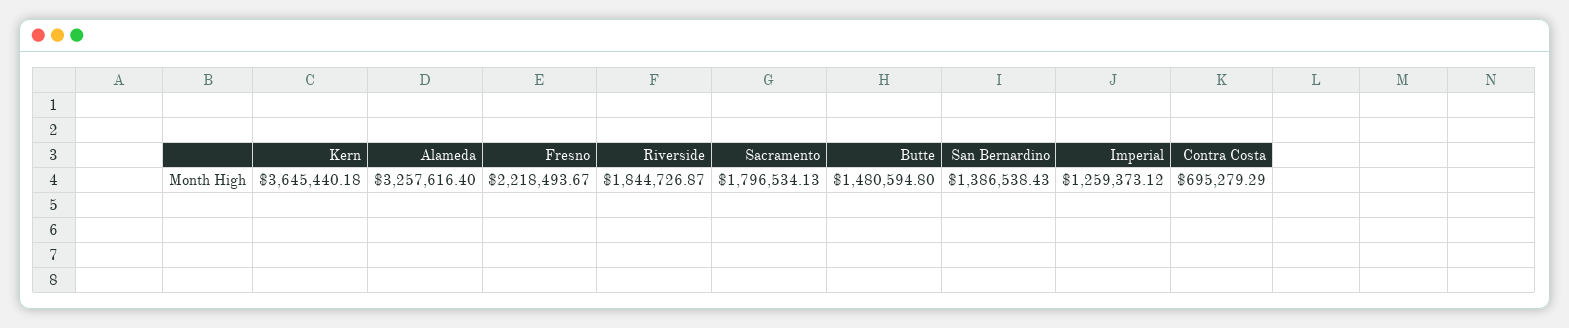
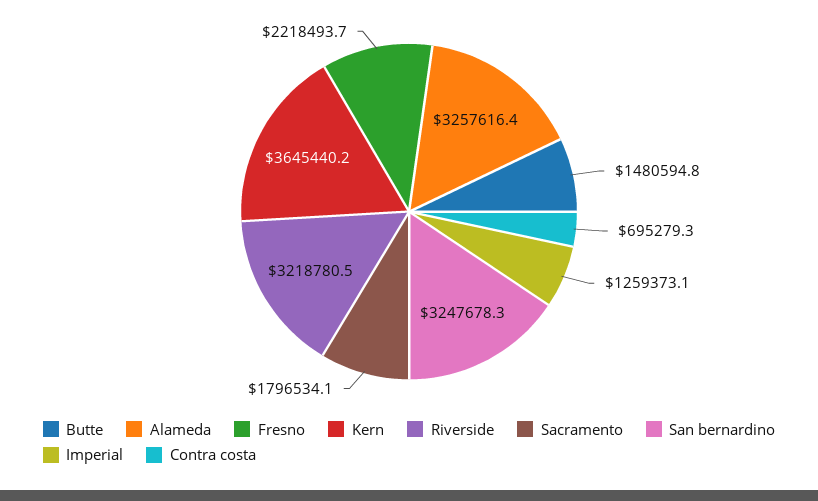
Riverside: 1844726.87 -> 3218780.5
San Bernardino: 1386538.43 -> 3247678.3

